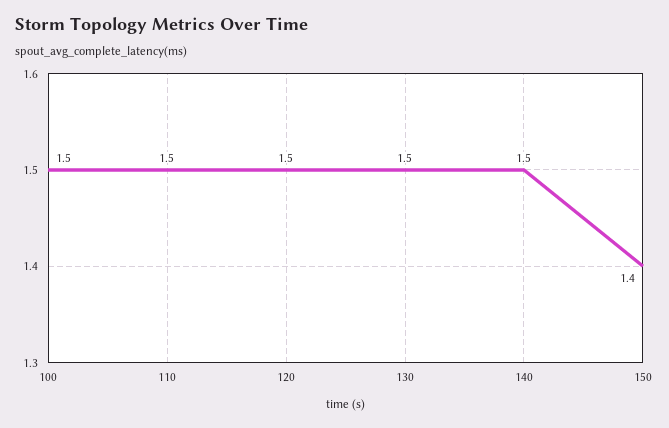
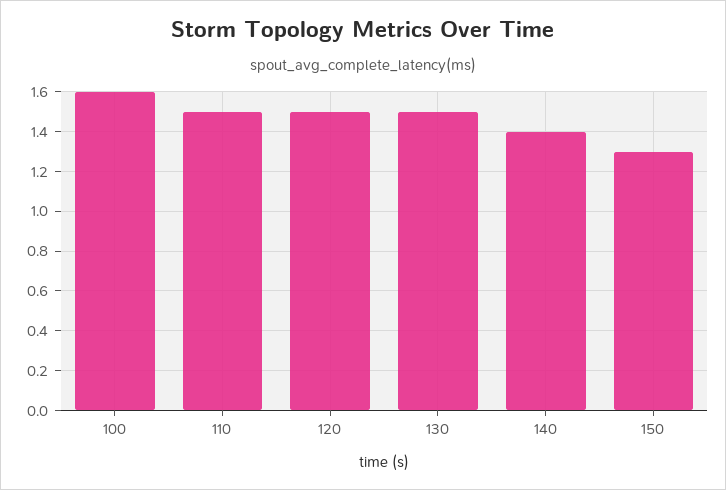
100: 1.5 -> 1.6
140: 1.5 -> 1.4
150: 1.4 -> 1.3

